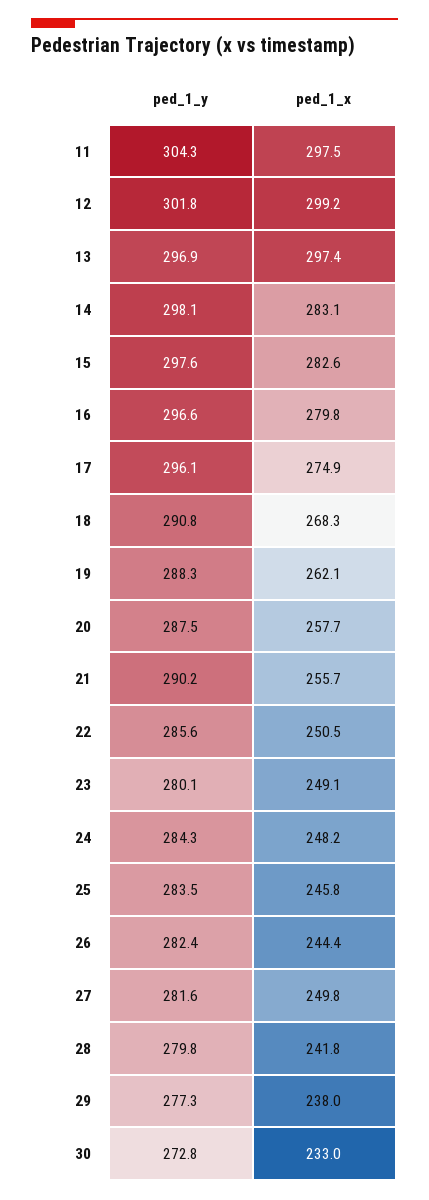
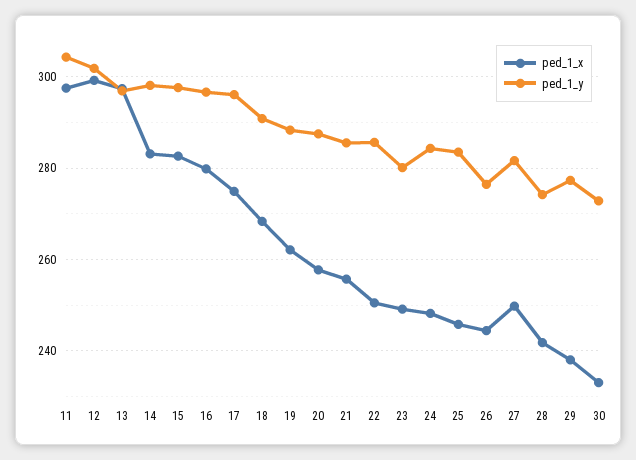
ped_1_y, 21: 290.2 -> 286
ped_1_y, 26: 282.4 -> 276
ped_1_y, 28: 279.8 -> 274

